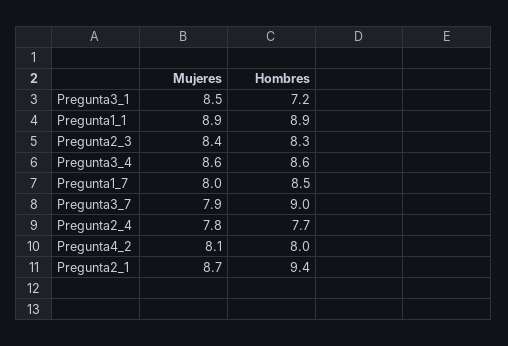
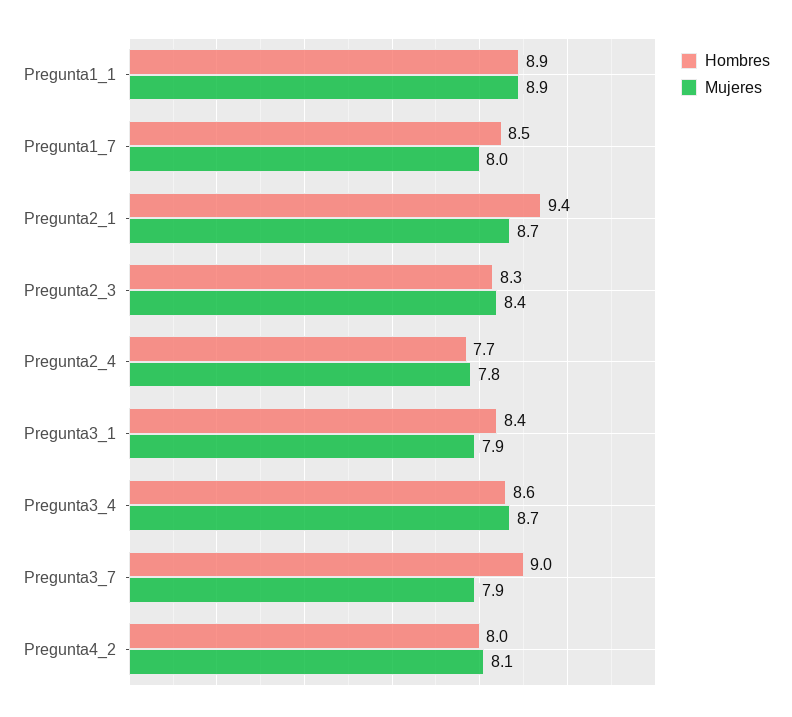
Mujeres, Pregunta3_1: 8.5 -> 7.9
Hombres, Pregunta3_1: 7.2 -> 8.4
Mujeres, Pregunta3_4: 8.6 -> 8.7

